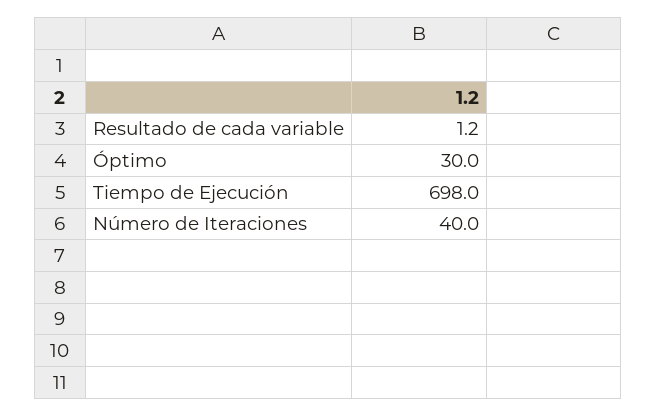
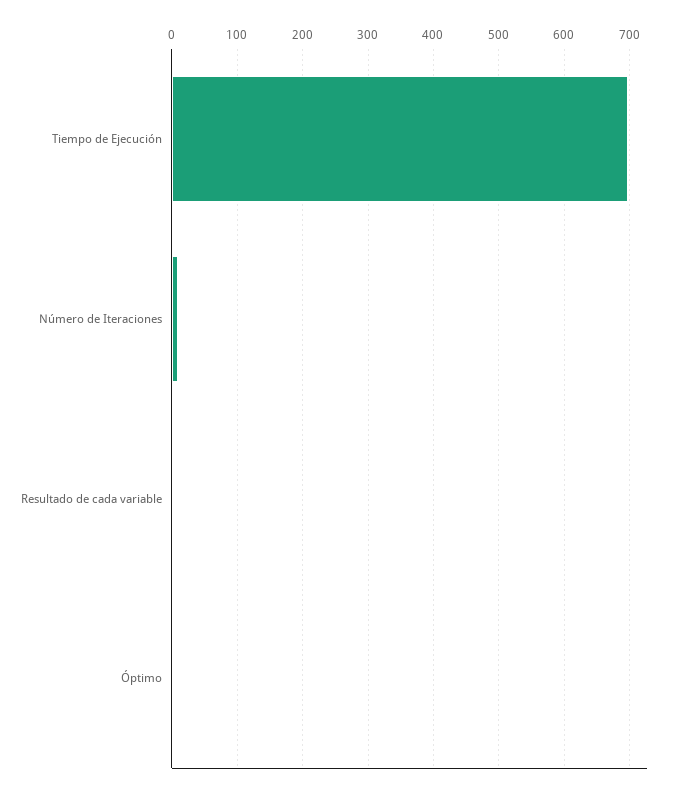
Óptimo: 30 -> 0
Número de Iteraciones: 40 -> 10

